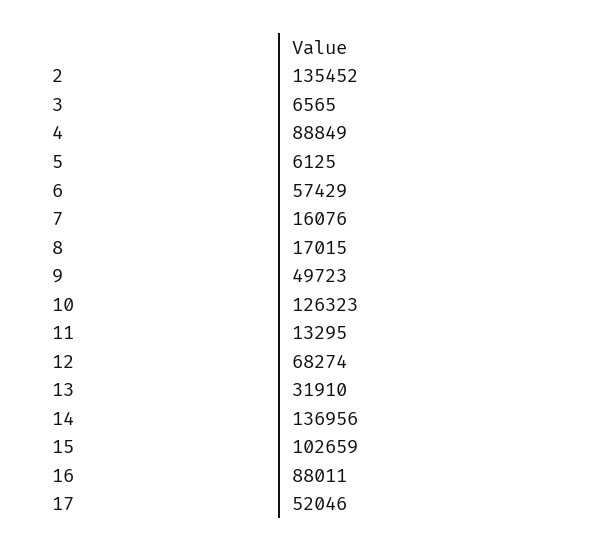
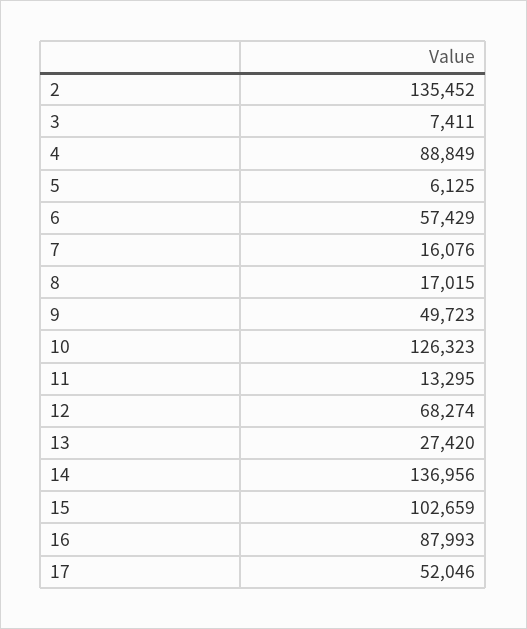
3: 6565 -> 7411
13: 31910 -> 27420
16: 88011 -> 87993

